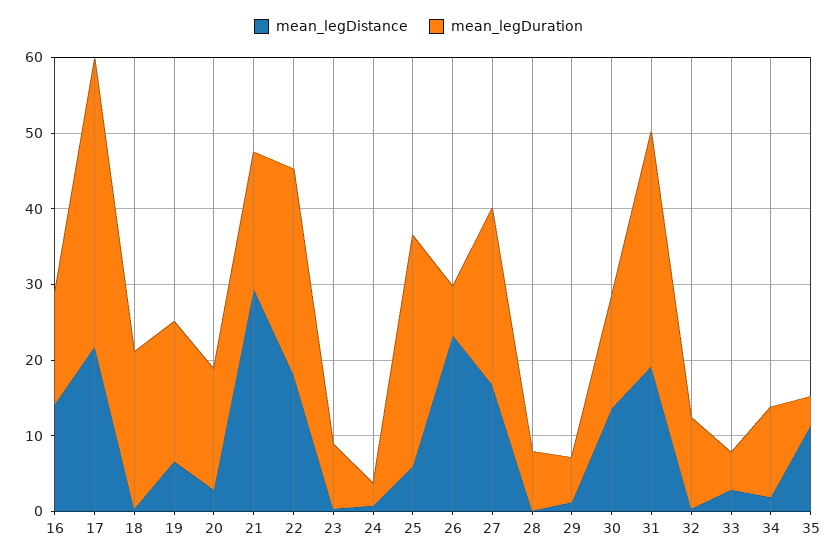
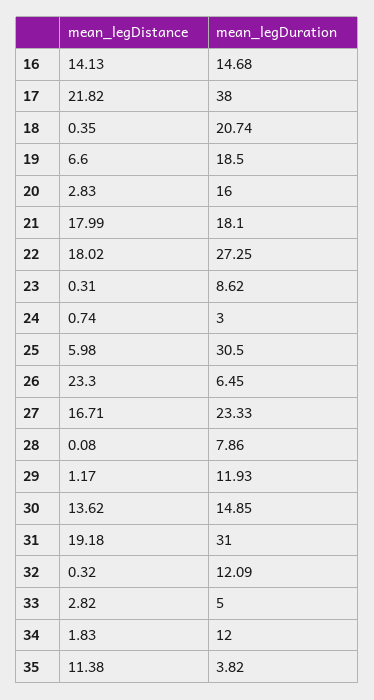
mean_legDistance, 21: 30 -> 17.99
mean_legDuration, 29: 6 -> 11.93

